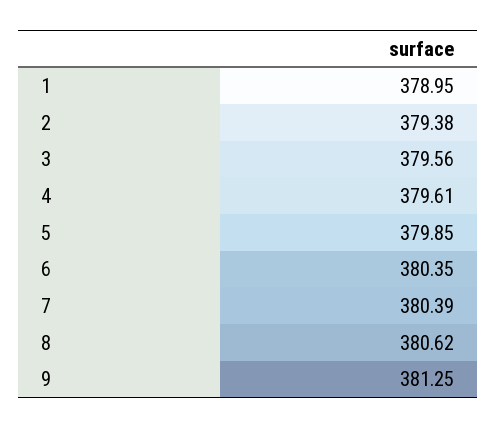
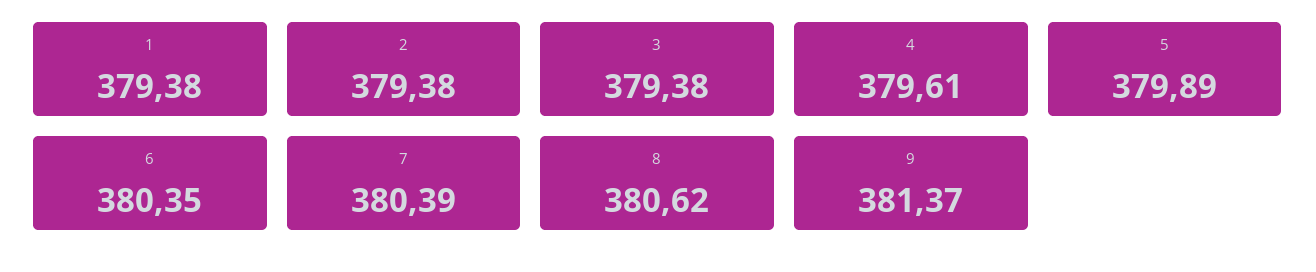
1: 378.95 -> 379.38
3: 379.56 -> 379.38
5: 379.85 -> 379.89
9: 381.25 -> 381.37

